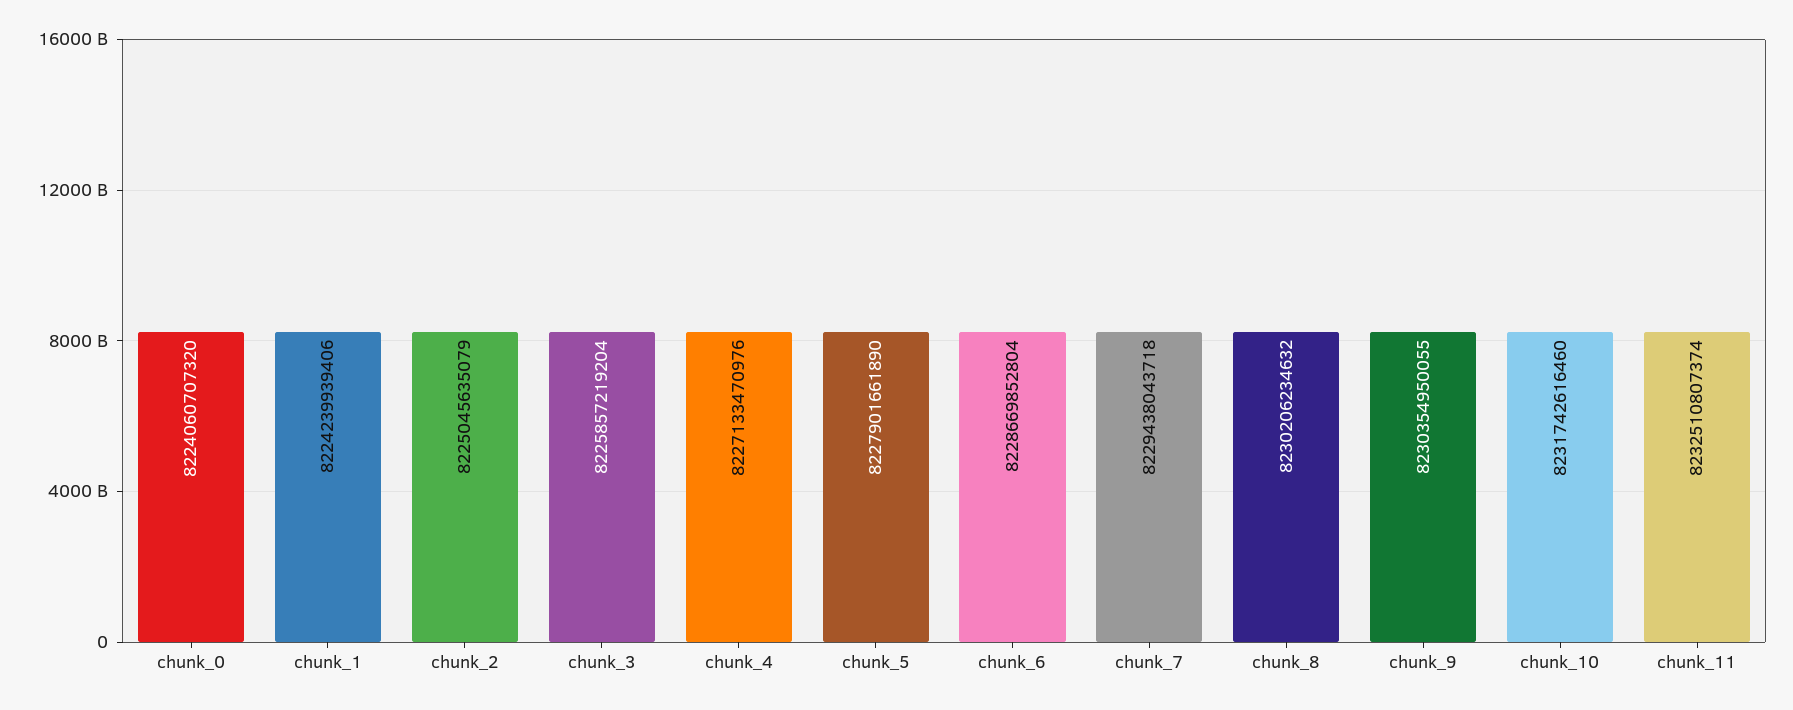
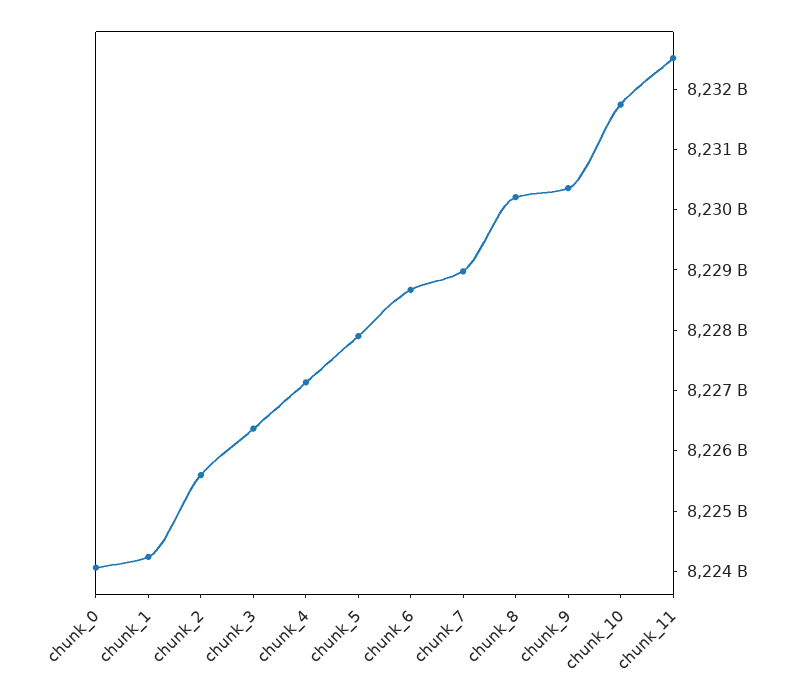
chunk_2: 8225045635079 -> 8225600000000
chunk_3: 8225857219204 -> 8226400000000
chunk_7: 8229438043718 -> 8229000000000

